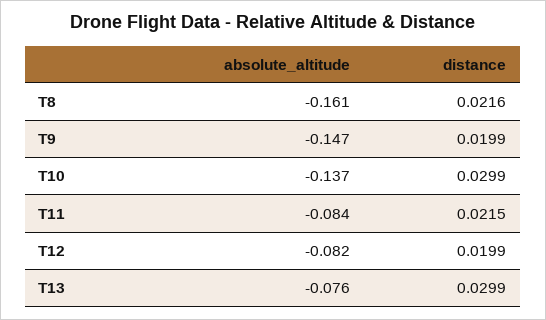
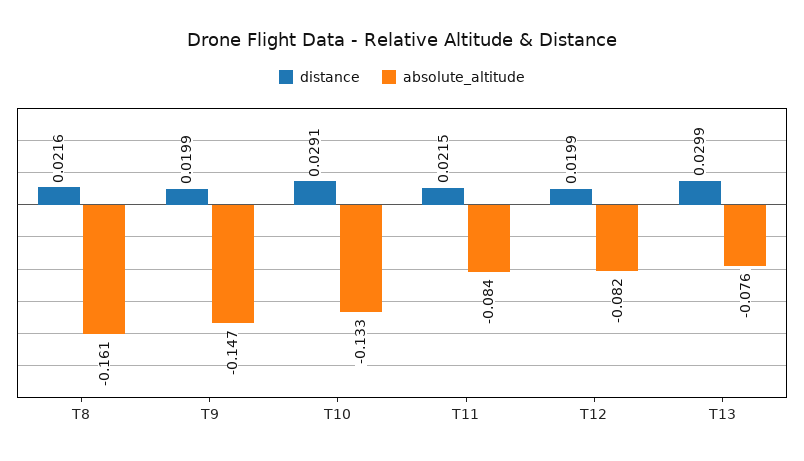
absolute_altitude, T10: -0.137 -> -0.133
distance, T10: 0.0299 -> 0.0291

